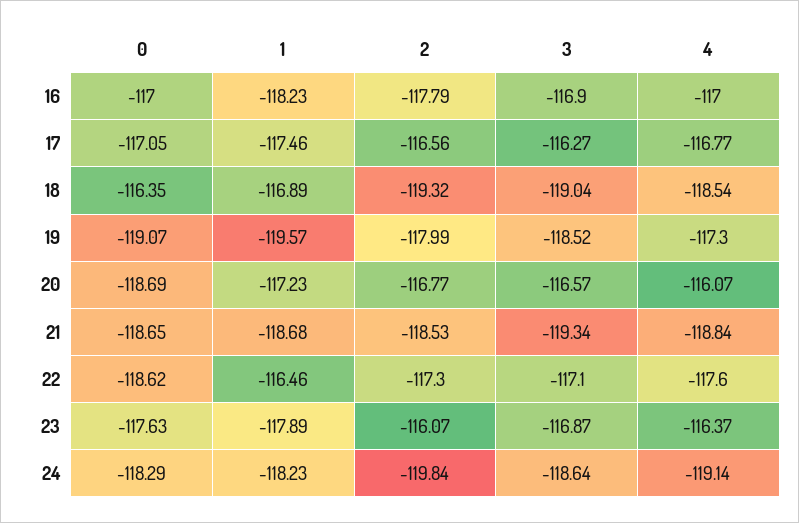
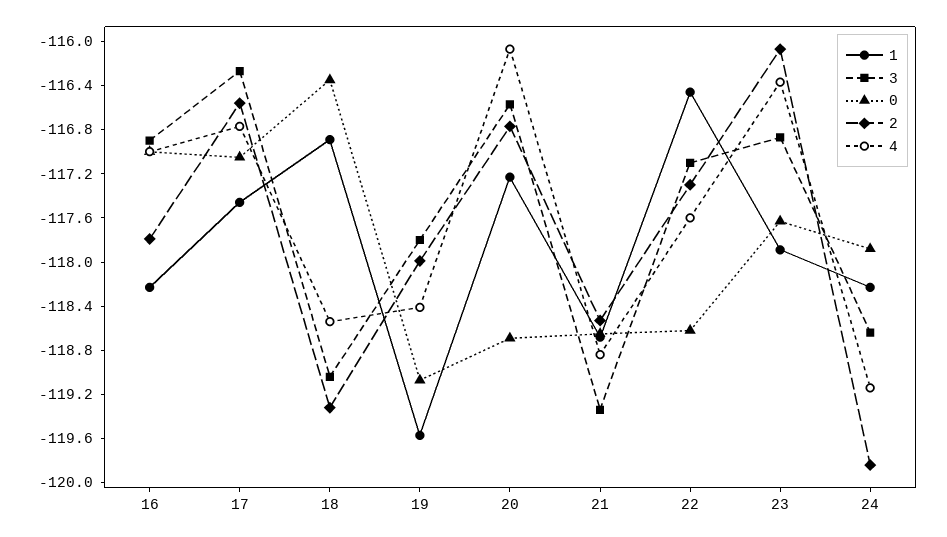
3, 19: -118.52 -> -117.8
4, 19: -117.3 -> -118.4
0, 24: -118.29 -> -117.9

